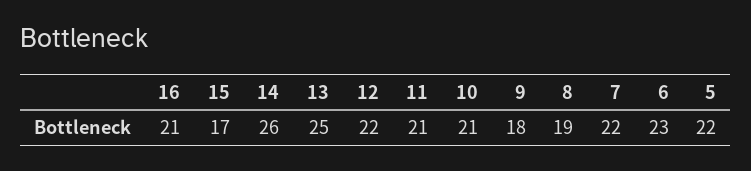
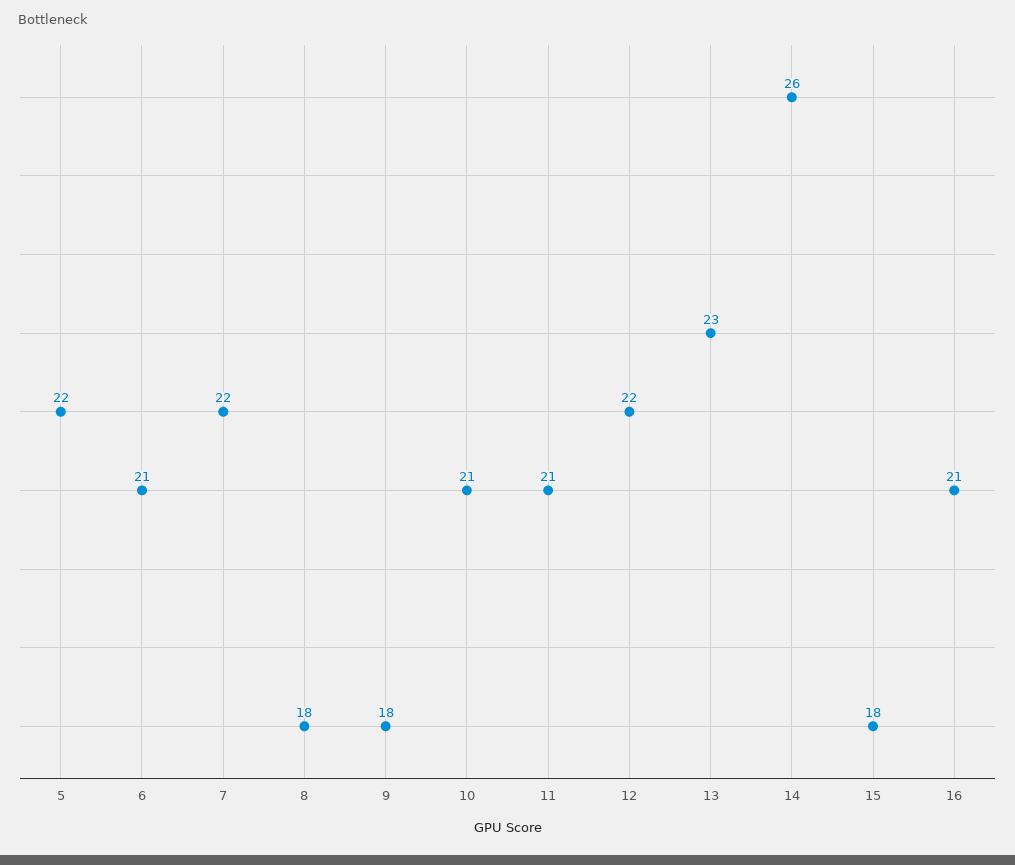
15: 17 -> 18
13: 25 -> 23
8: 19 -> 18
6: 23 -> 21

